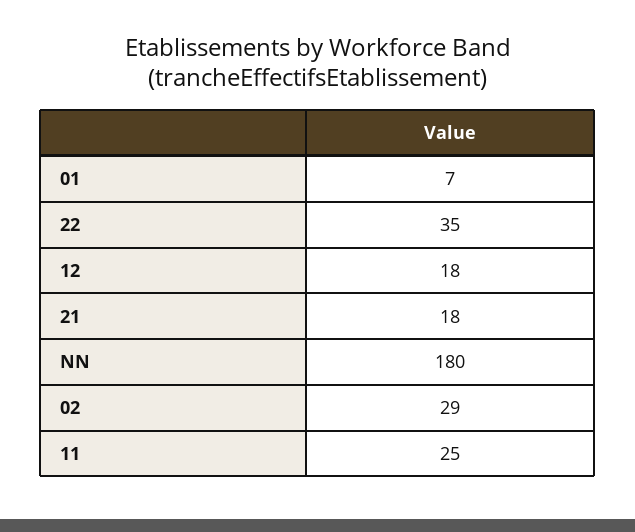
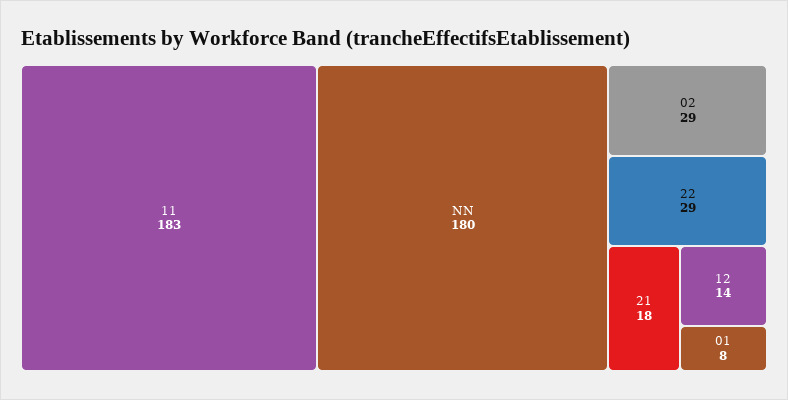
01: 7 -> 8
22: 35 -> 29
12: 18 -> 14
11: 25 -> 183

